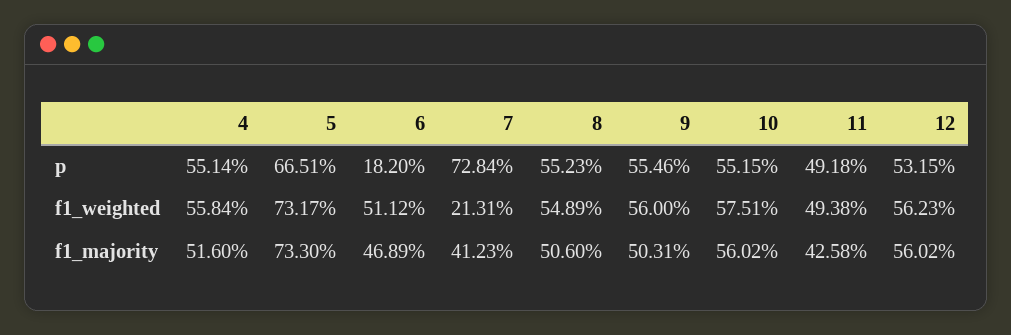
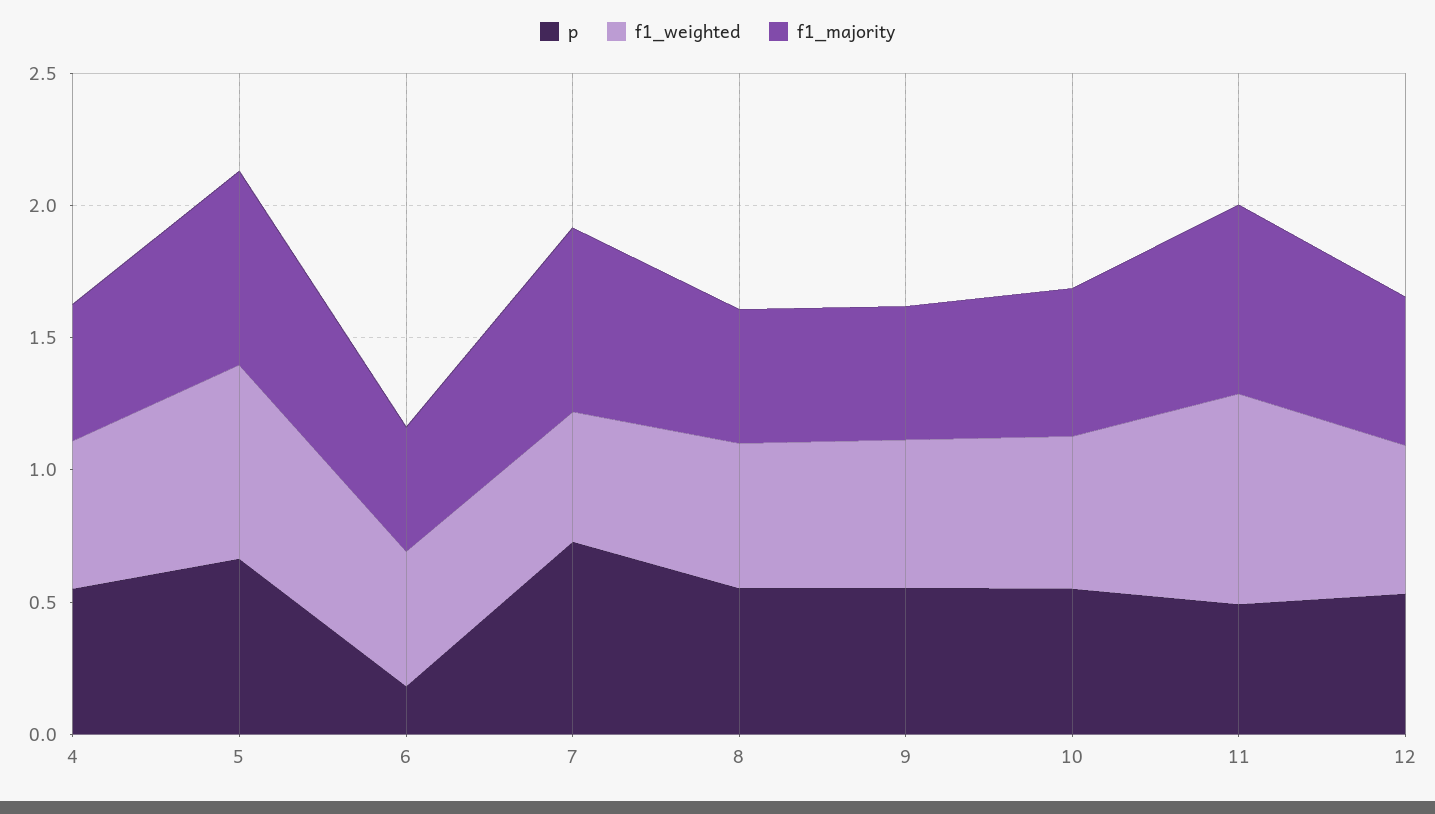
f1_weighted, 7: 0.2131 -> 0.5
f1_weighted, 11: 0.4938 -> 0.8
f1_majority, 7: 0.4123 -> 0.7
f1_majority, 11: 0.4258 -> 0.7

